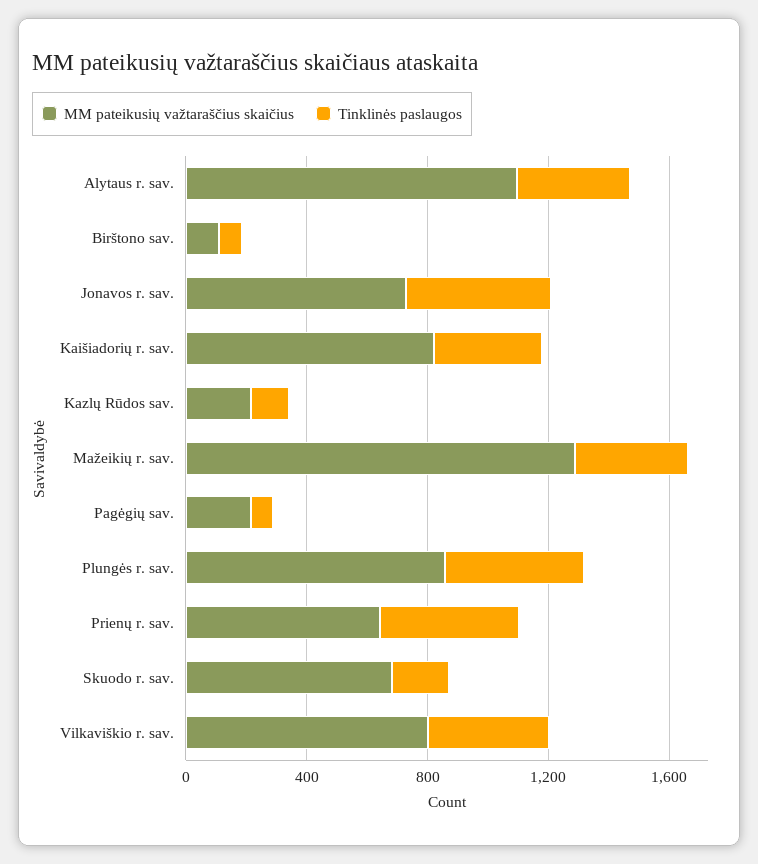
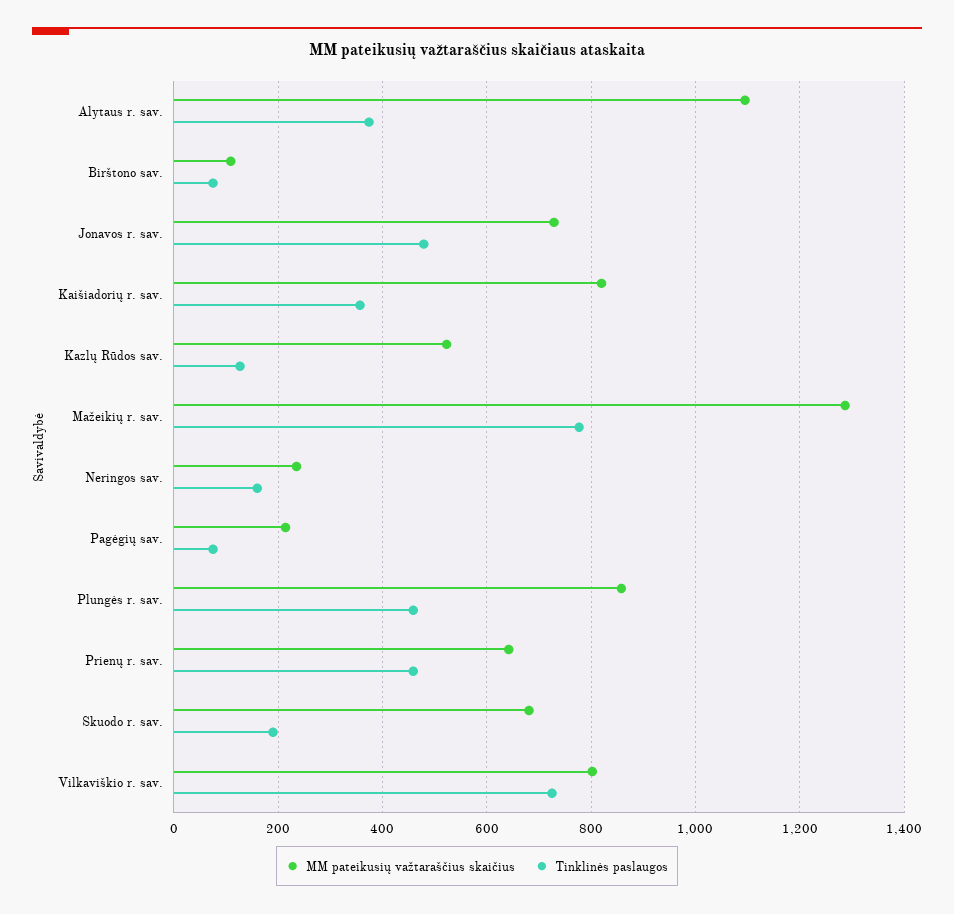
MM pateikusių važtaraščius skaičius, Kazlų Rūdos sav.: 200 -> 520
Tinklinės paslaugos, Mažeikių r. sav.: 400 -> 780
Tinklinės paslaugos, Vilkaviškio r. sav.: 400 -> 720
MM pateikusių važtaraščius skaičius, Neringos sav.: none -> 240
Tinklinės paslaugos, Neringos sav.: none -> 160

